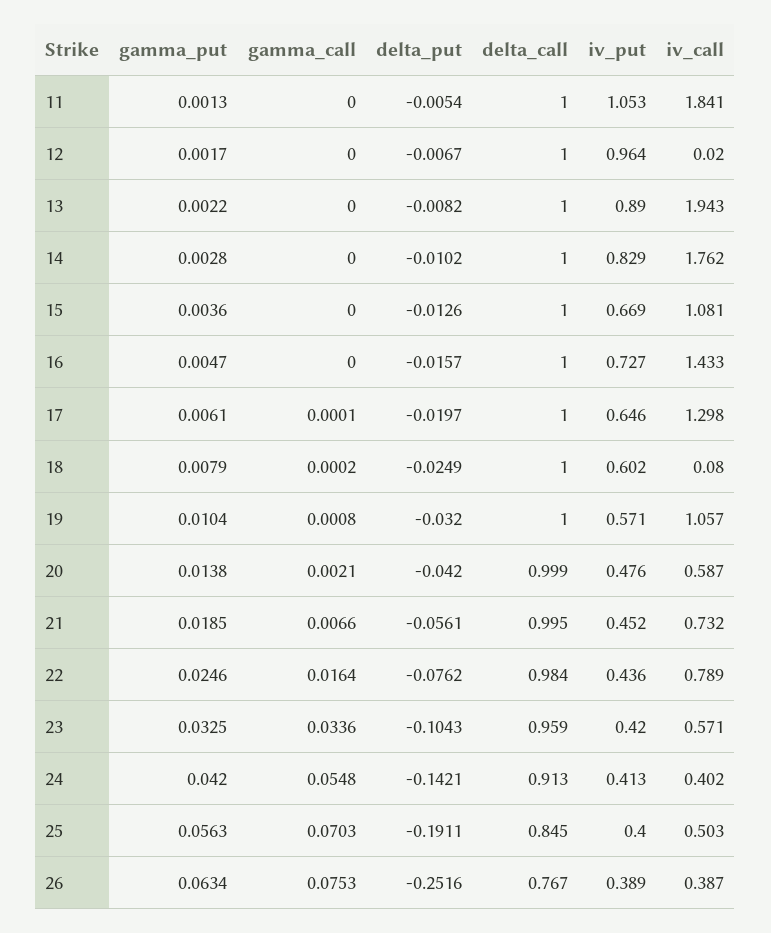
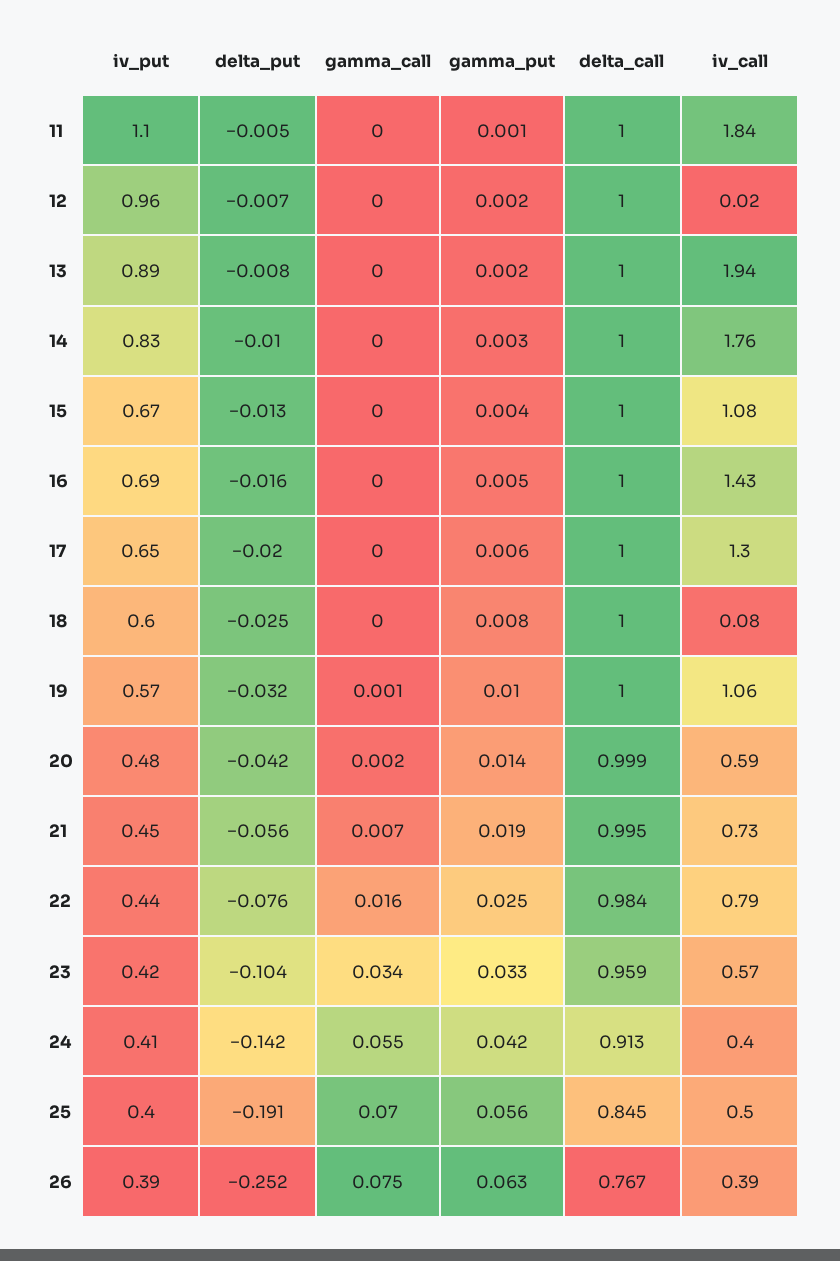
iv_put, 11: 1.053 -> 1.1
iv_put, 16: 0.727 -> 0.69

